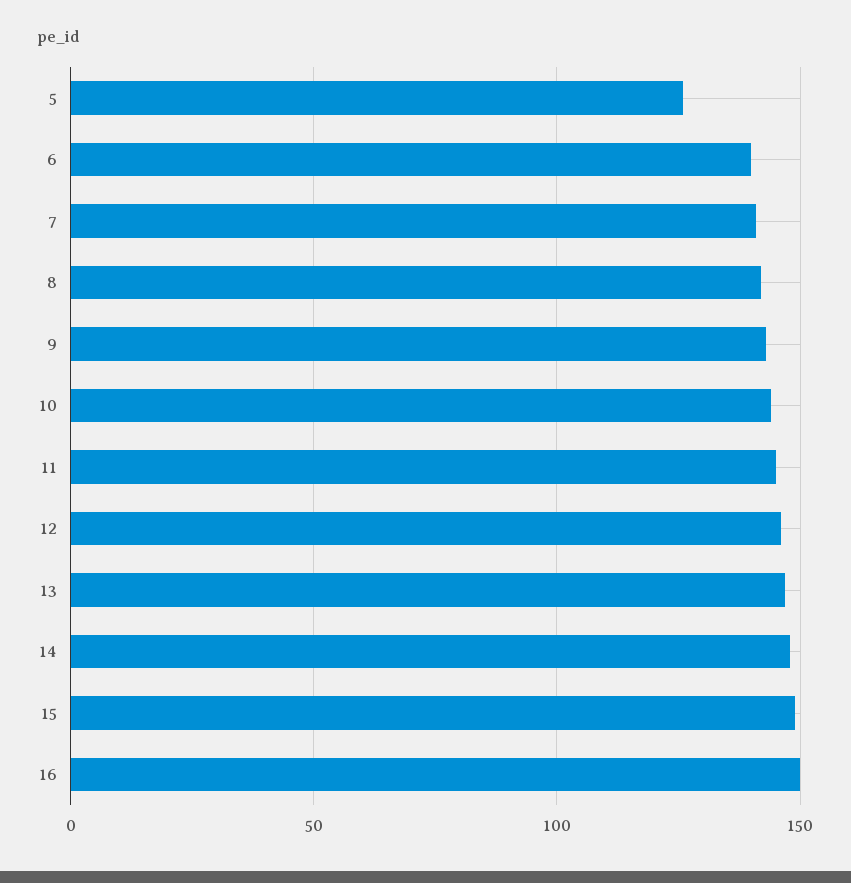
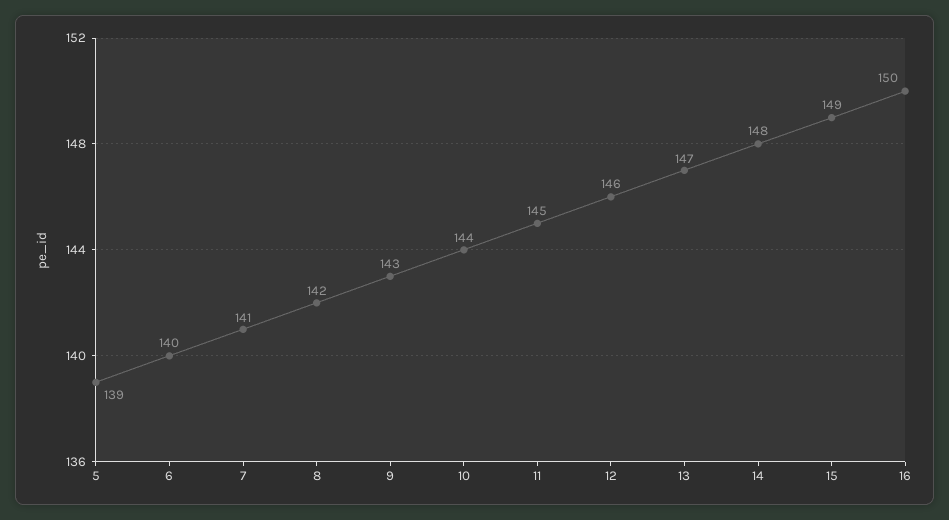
5: 125 -> 139

